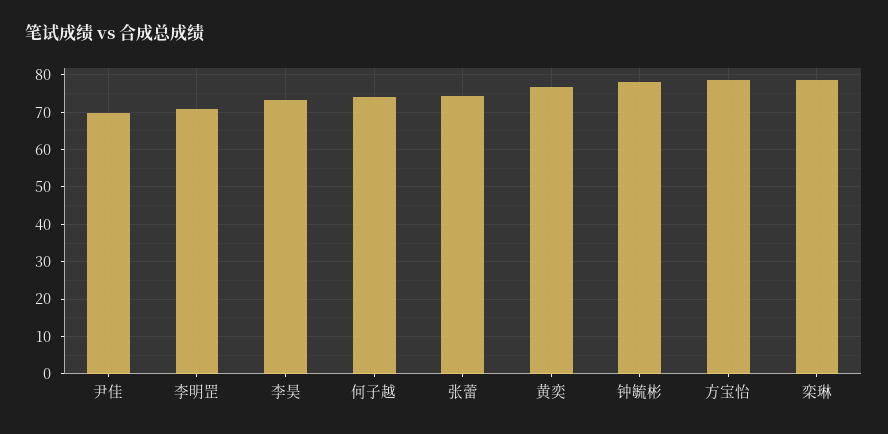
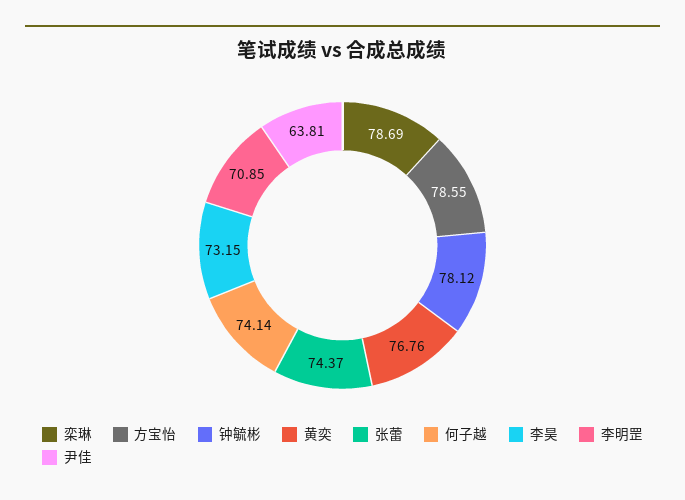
尹佳: 70 -> 63.81

